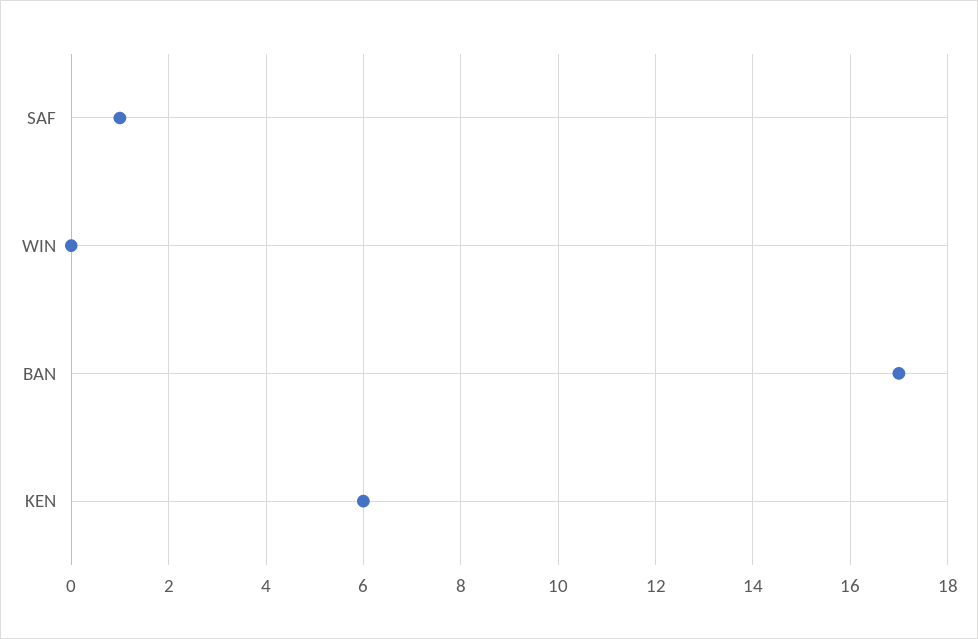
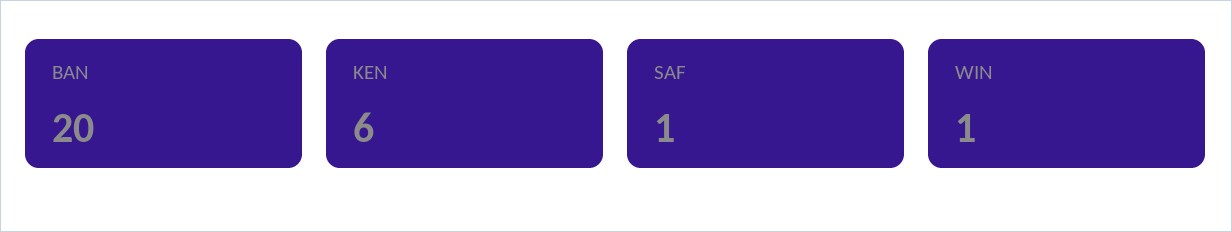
WIN: 0 -> 1
BAN: 17 -> 20

